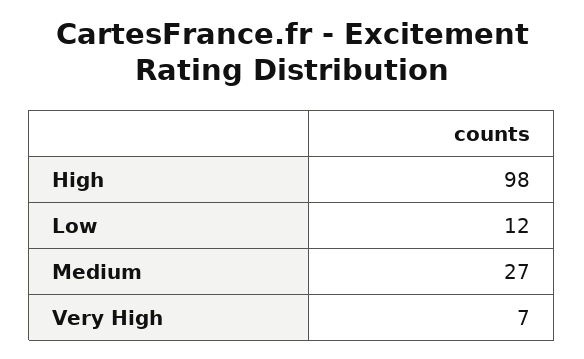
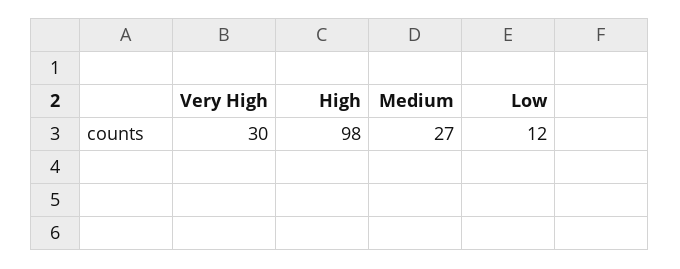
Very High: 7 -> 30

